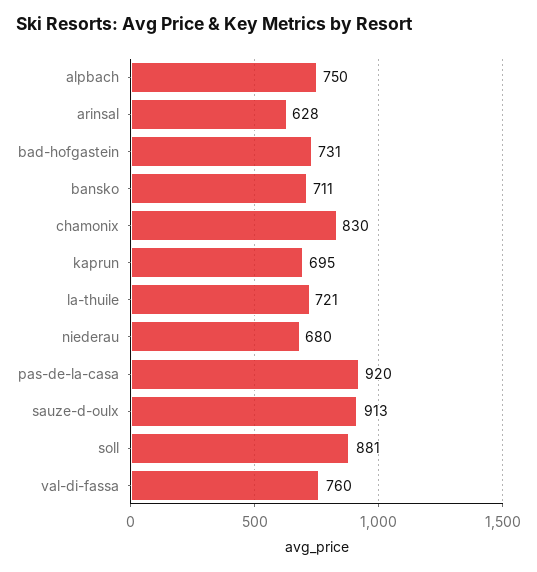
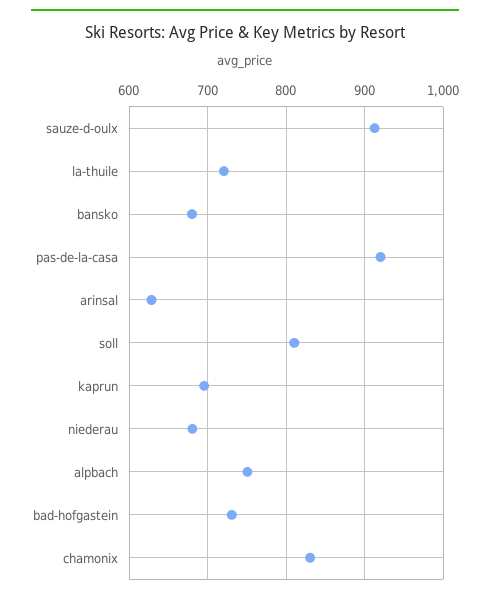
bansko: 711 -> 680
soll: 881 -> 810
val-di-fassa: 760 -> none

